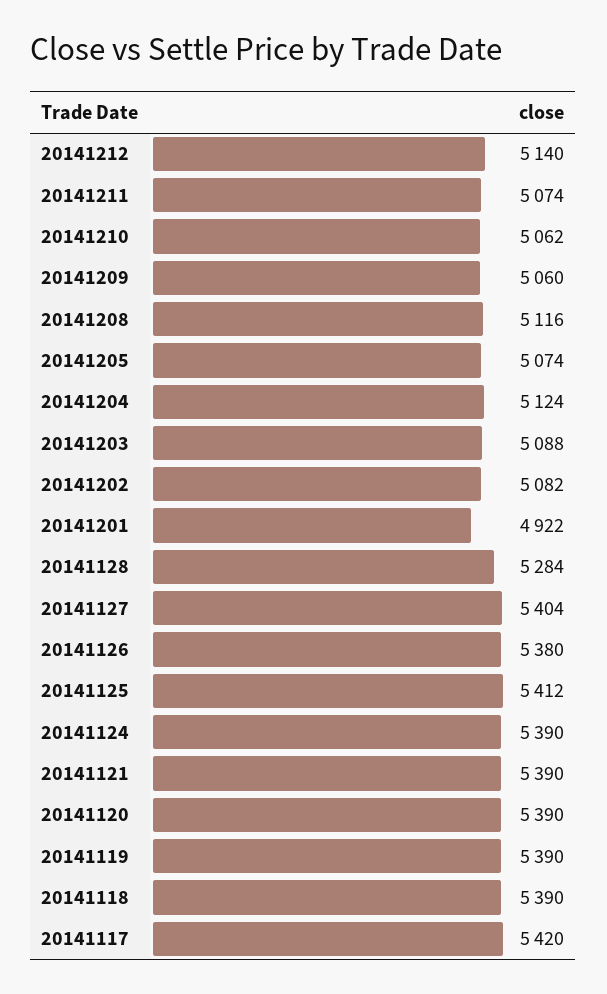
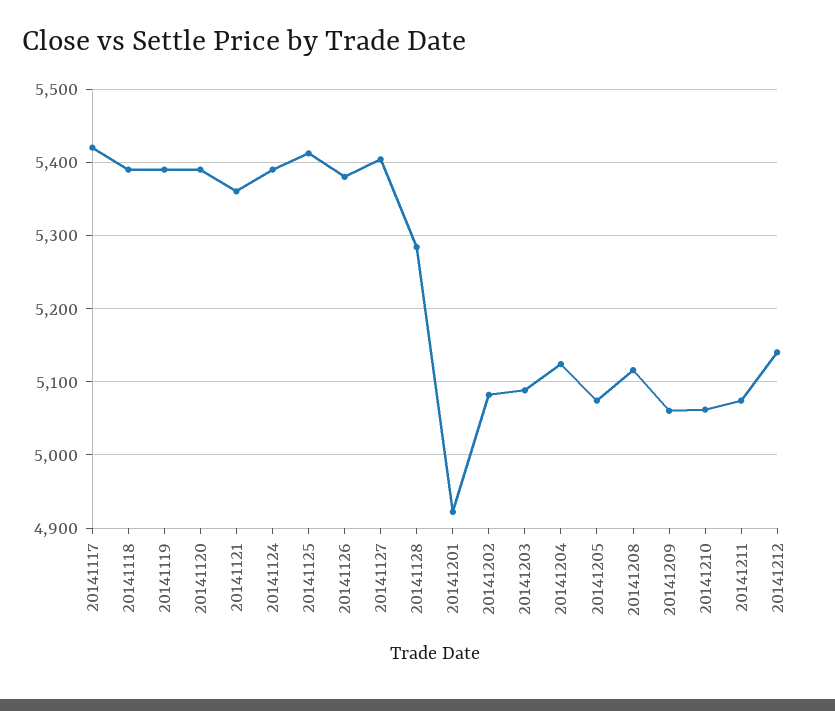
20141121: 5390 -> 5360

